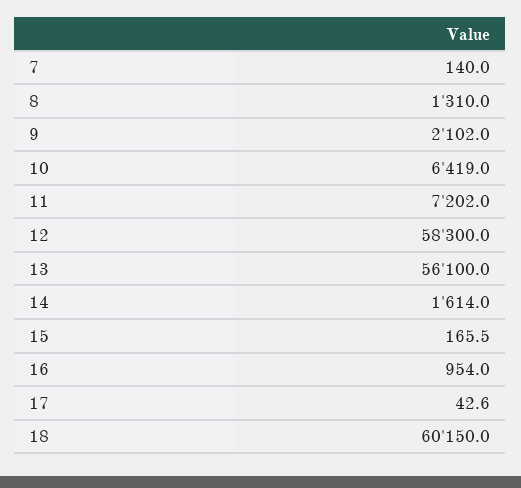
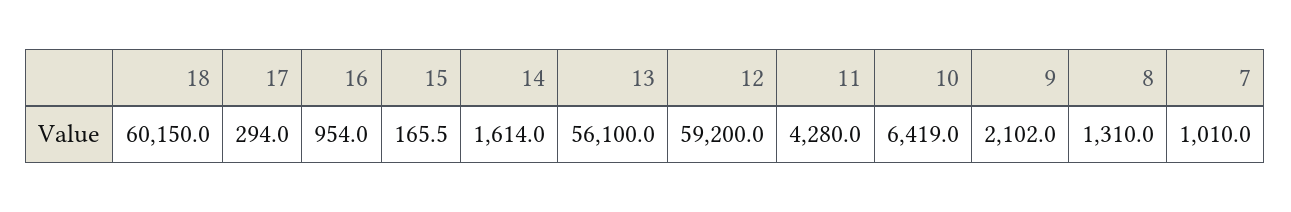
7: 140 -> 1010
11: 7202 -> 4280
12: 58300 -> 59200
17: 42.6 -> 294

